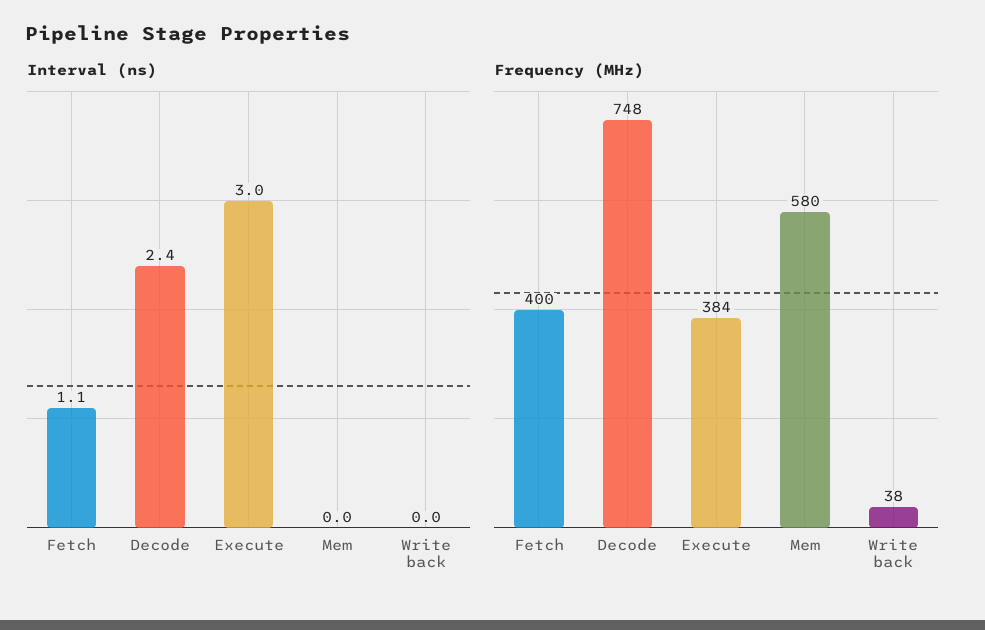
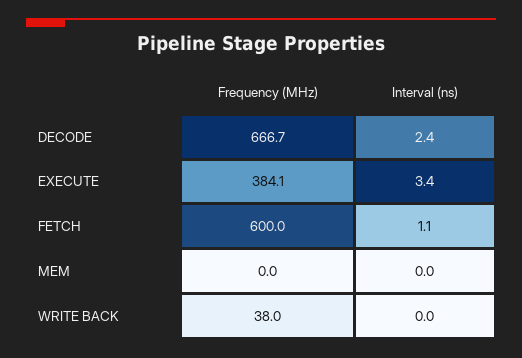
Interval (ns), Execute: 3 -> 3.4
Frequency (MHz), Fetch: 400 -> 600
Frequency (MHz), Decode: 748 -> 666.7
Frequency (MHz), Mem: 580 -> 0

